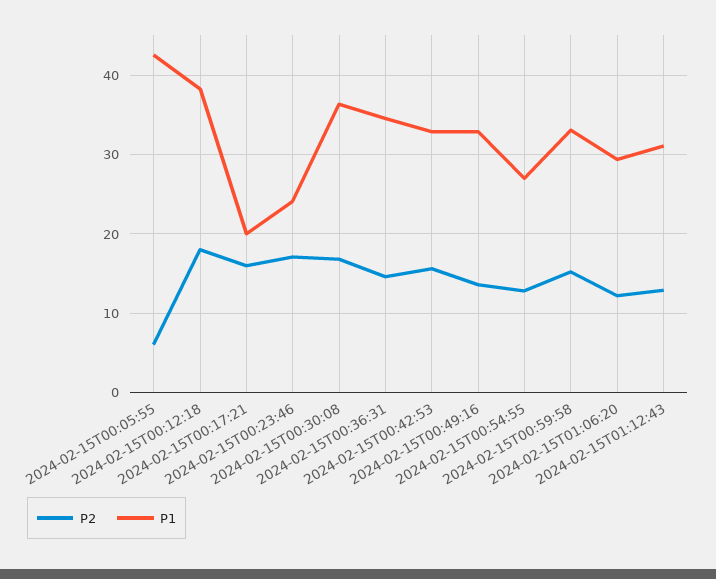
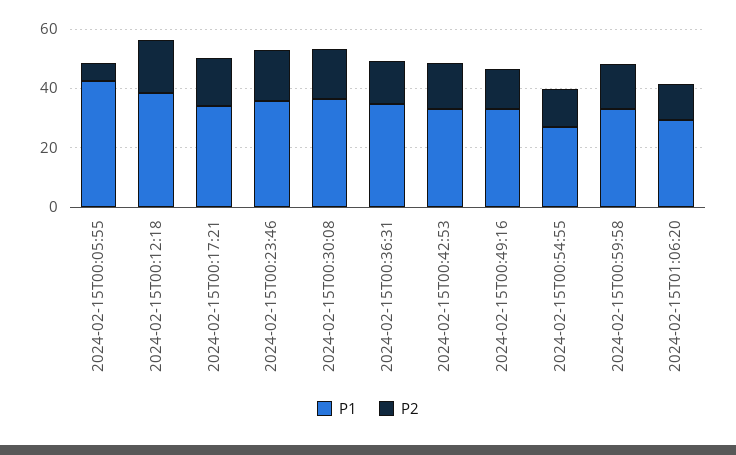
P1, 2024-02-15T00:17:21: 20 -> 35
P1, 2024-02-15T00:23:46: 24 -> 35
P2, 2024-02-15T01:12:43: 13 -> none
P1, 2024-02-15T01:12:43: 31 -> none

